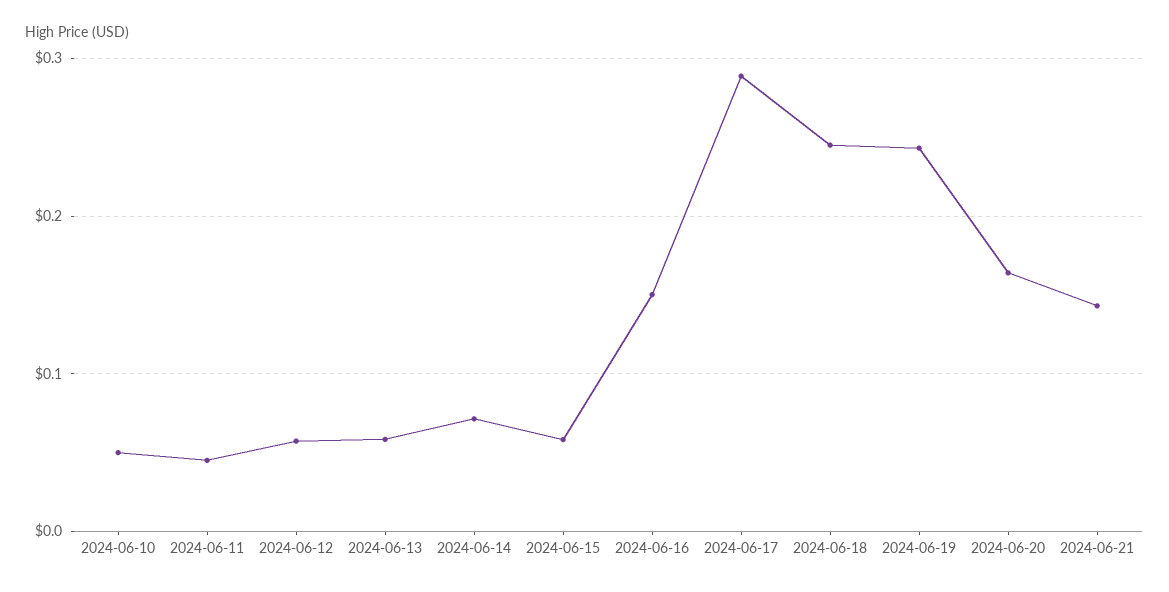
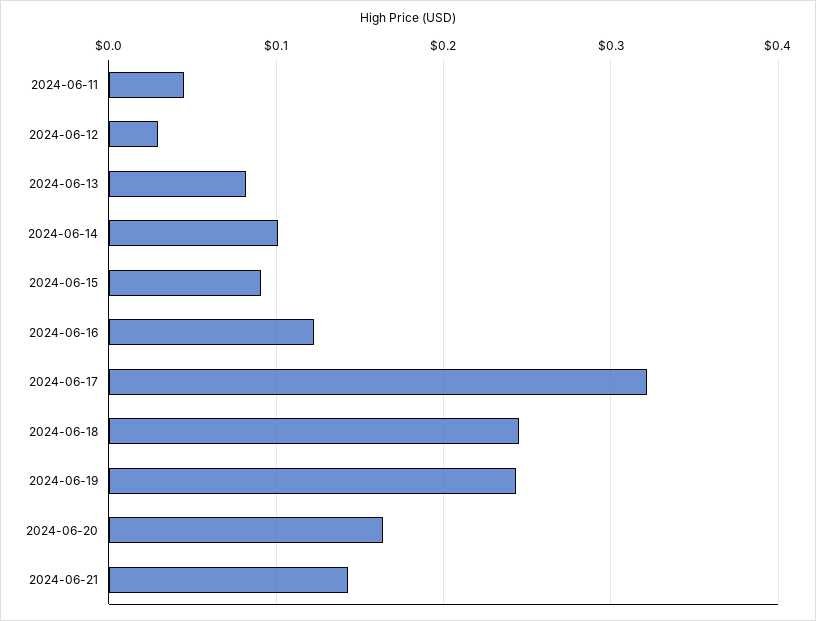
2024-06-10: 0.05 -> none
2024-06-12: 0.06 -> 0.03
2024-06-13: 0.06 -> 0.08
2024-06-14: 0.07 -> 0.1
2024-06-15: 0.06 -> 0.09
2024-06-16: 0.15 -> 0.12
2024-06-17: 0.29 -> 0.32

